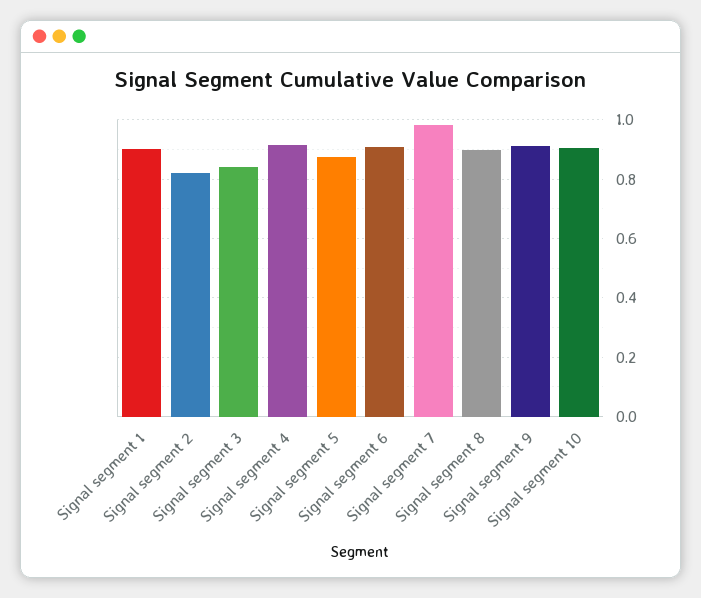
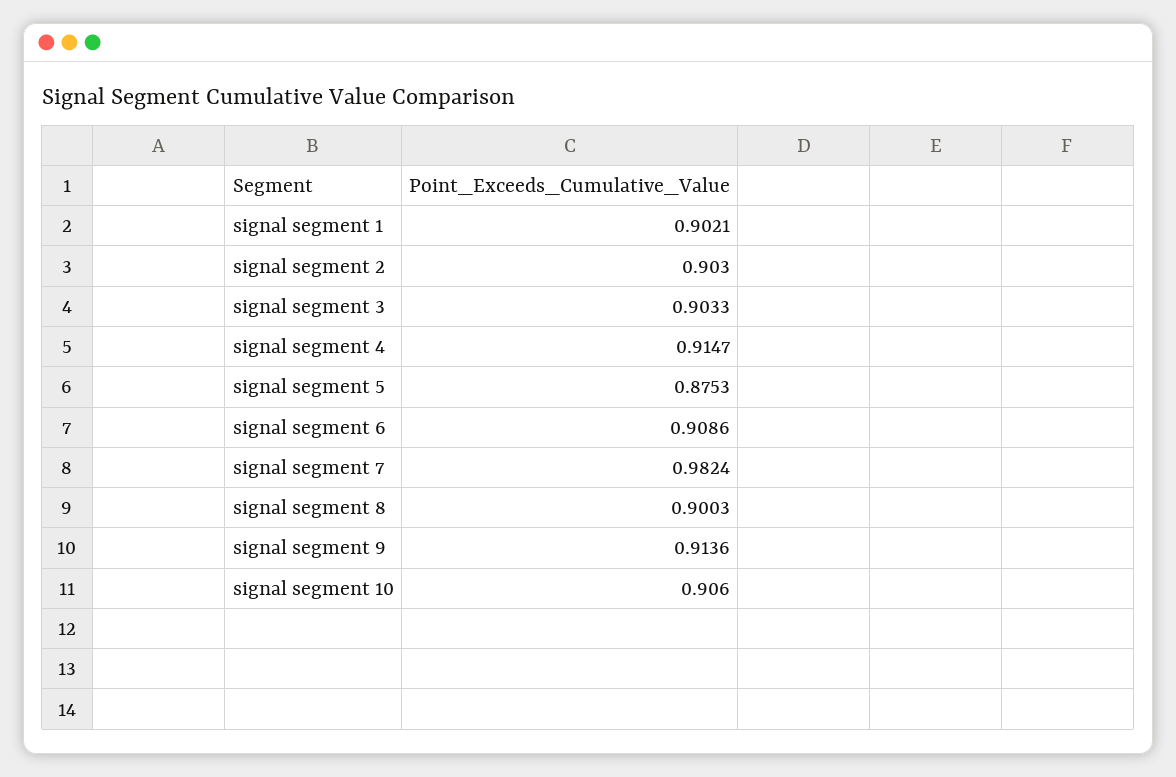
Signal segment 2: 0.825 -> 0.903
Signal segment 3: 0.85 -> 0.9033

